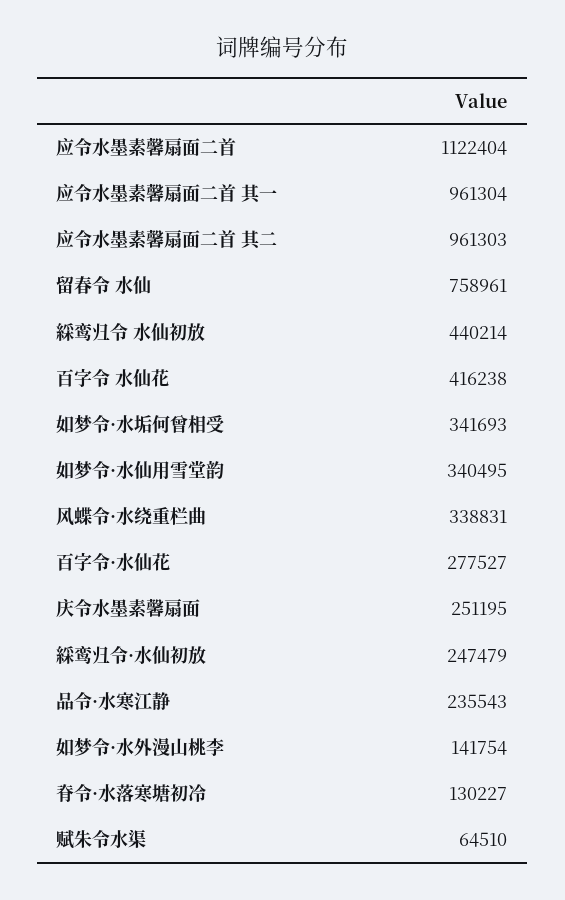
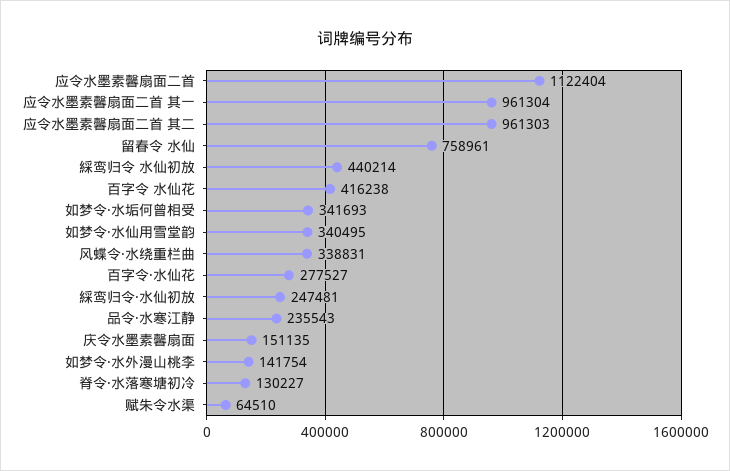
庆令水墨素馨扇面: 251195 -> 151135
綵鸾归令·水仙初放: 247479 -> 247481

